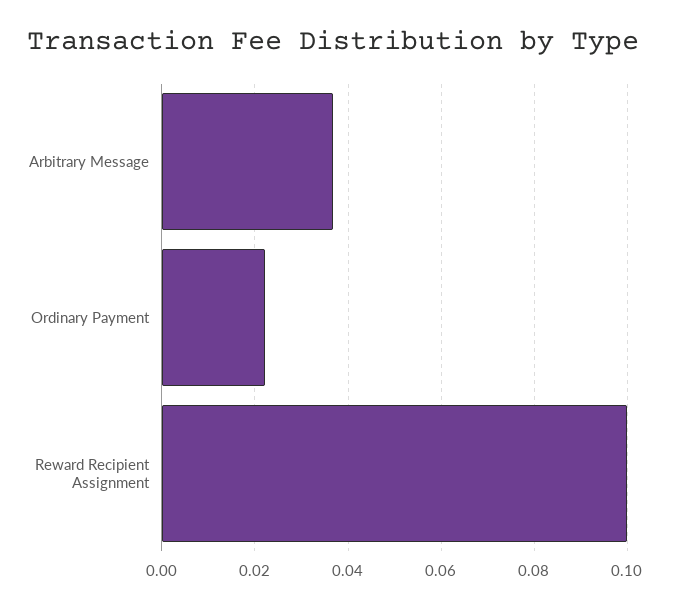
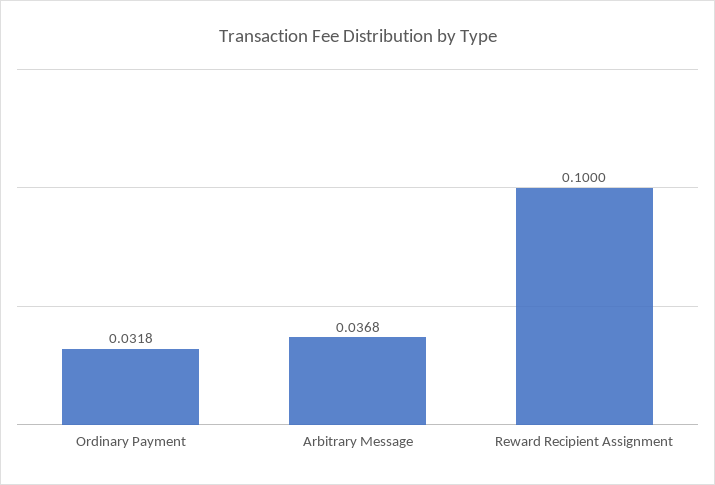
Ordinary Payment: 0.022 -> 0.0318

